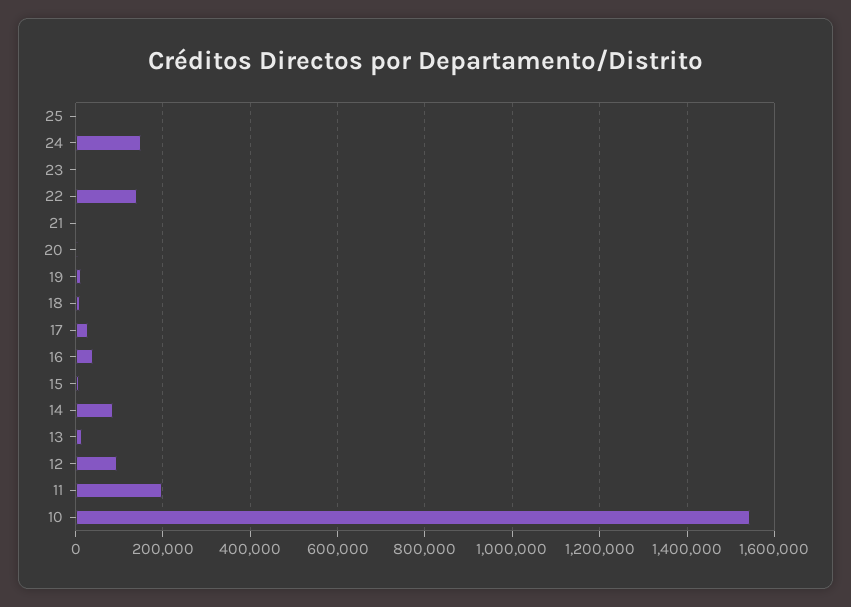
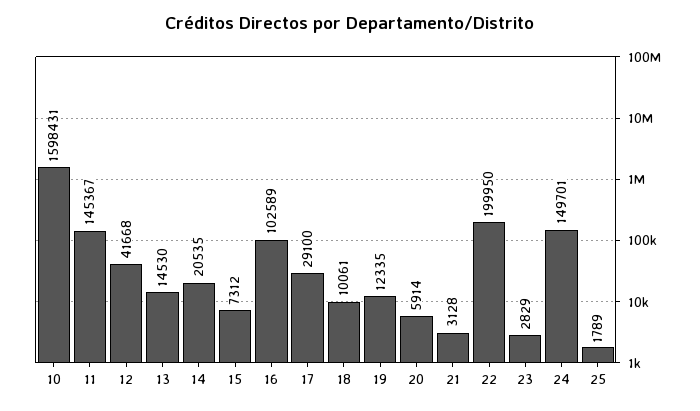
22: 140000 -> 199950
16: 40000 -> 102589
14: 80000 -> 20535
12: 100000 -> 41668
11: 200000 -> 145367
10: 1540000 -> 1598431

